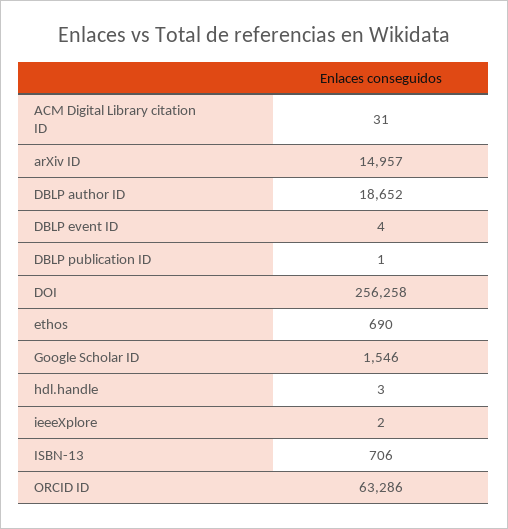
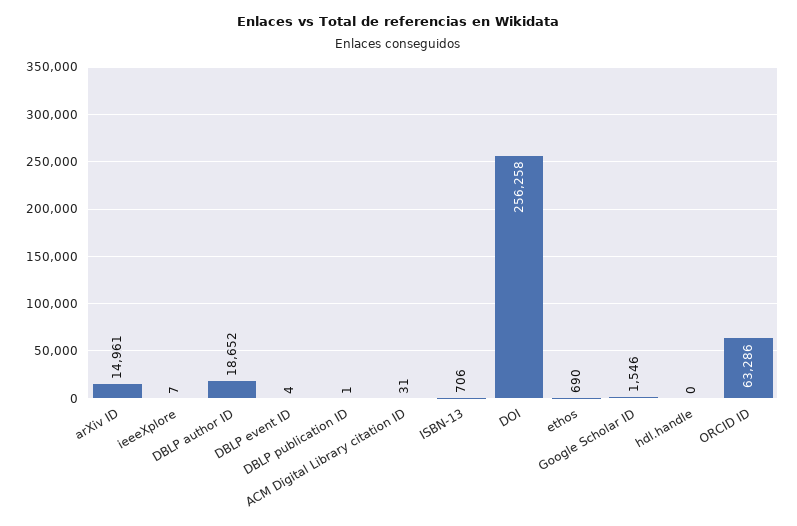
arXiv ID: 14957 -> 14961
hdl.handle: 3 -> 0
ieeeXplore: 2 -> 7

